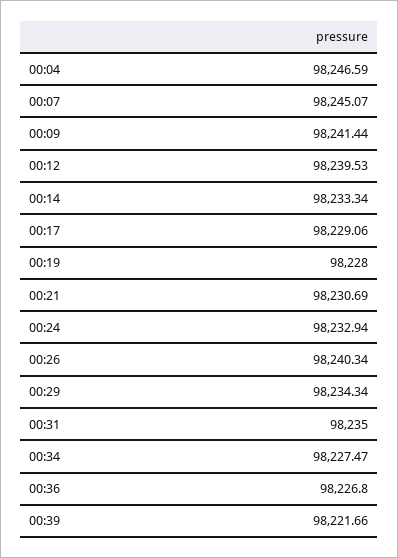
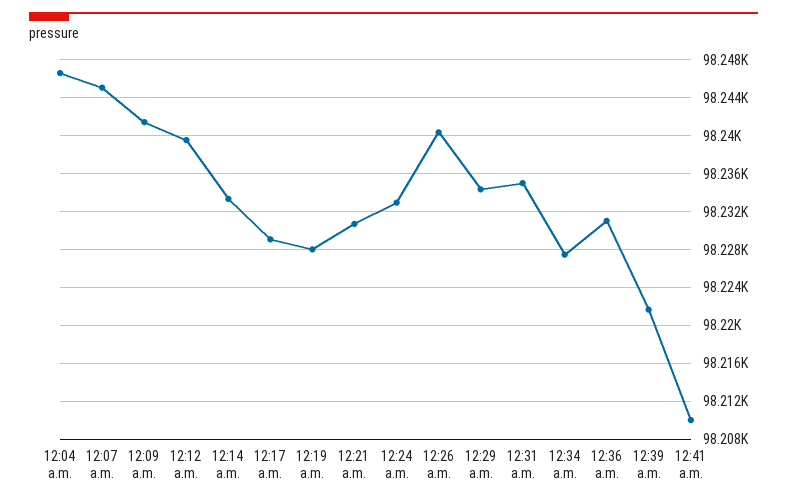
00:36: 98226.8 -> 98231
12:41 a.m.: none -> 98210

